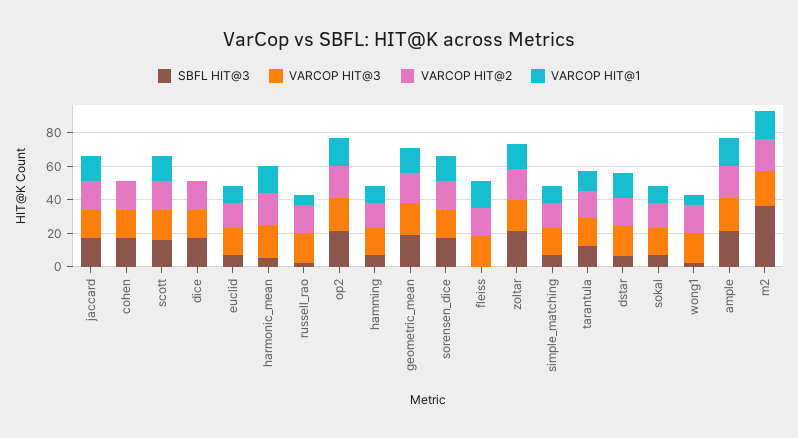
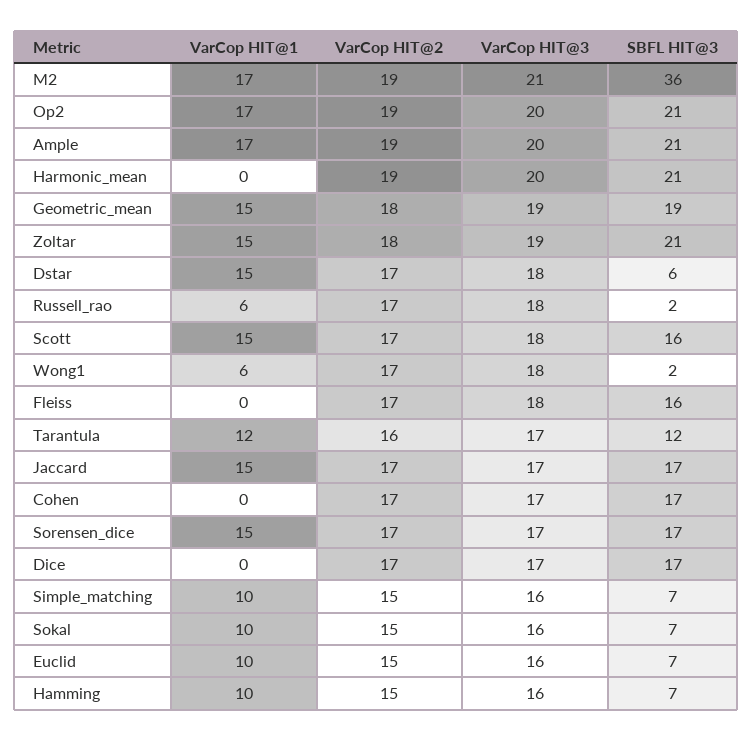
SBFL HIT@3, harmonic_mean: 5 -> 21
VARCOP HIT@1, harmonic_mean: 15 -> 0
SBFL HIT@3, fleiss: 0 -> 16
VARCOP HIT@1, fleiss: 15 -> 0

